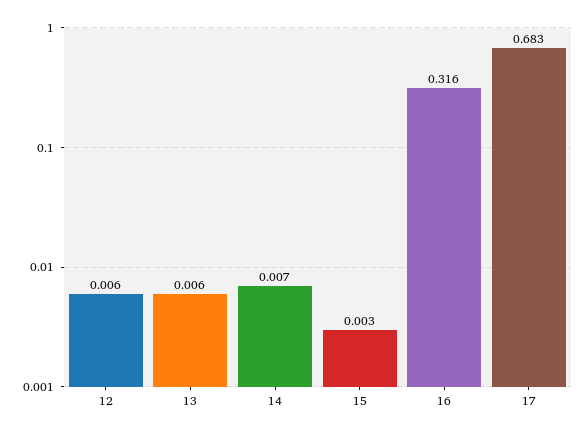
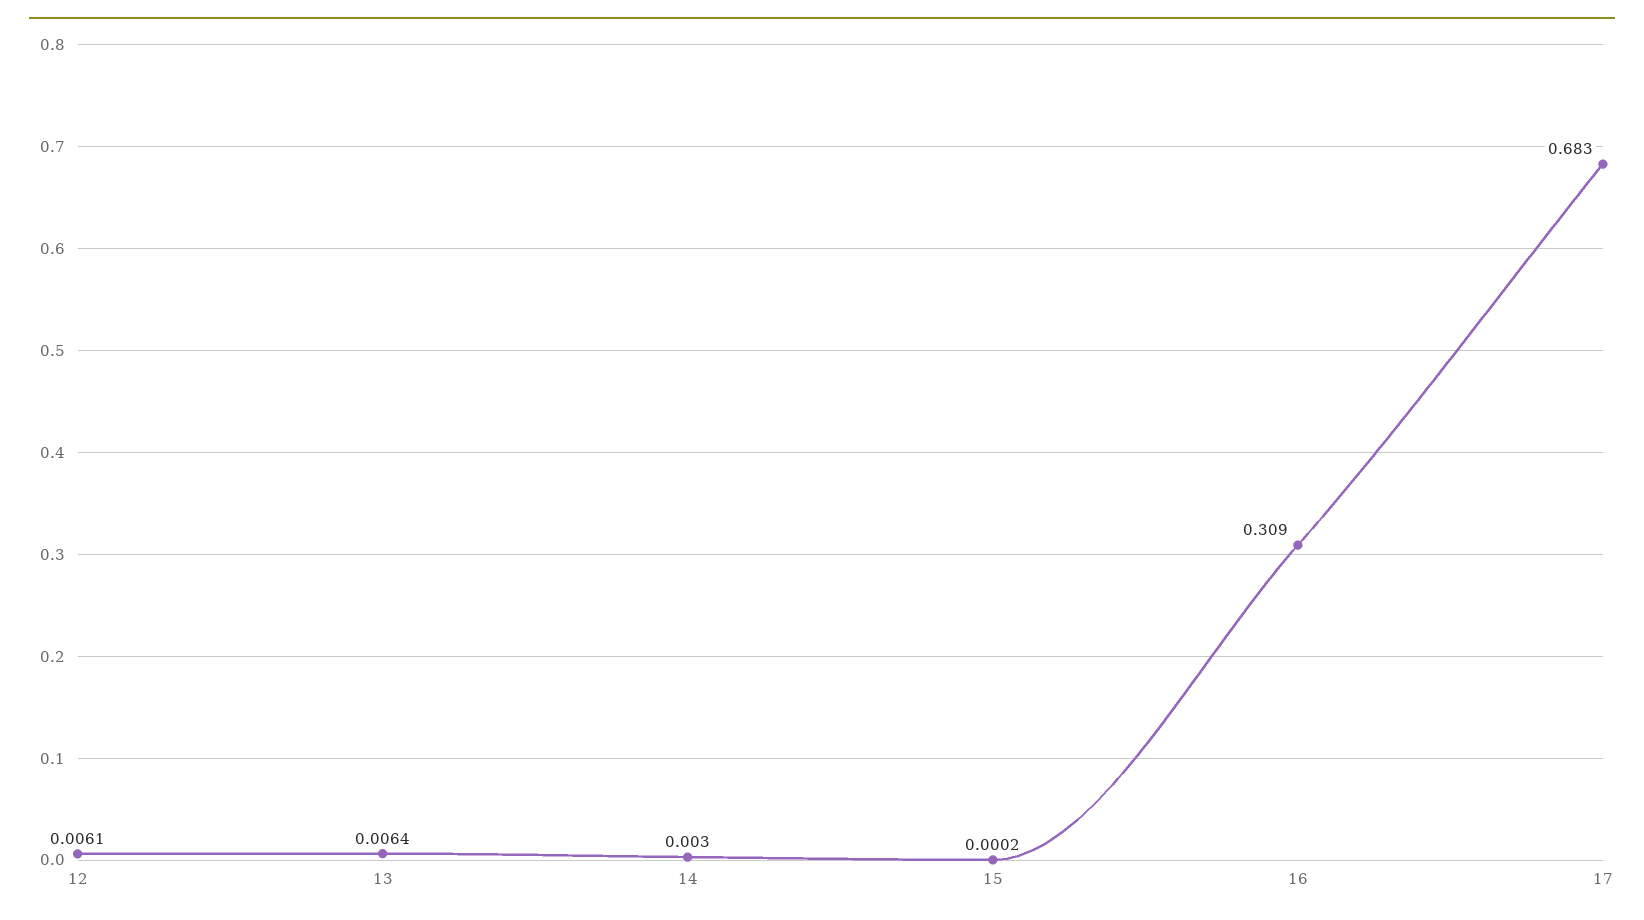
14: 0.007 -> 0.003
15: 0.003 -> 0.0002
16: 0.316 -> 0.309

